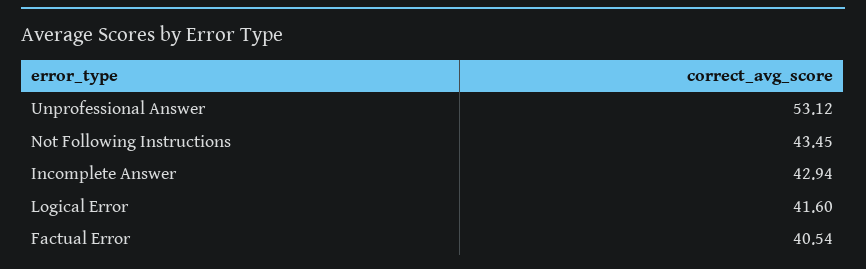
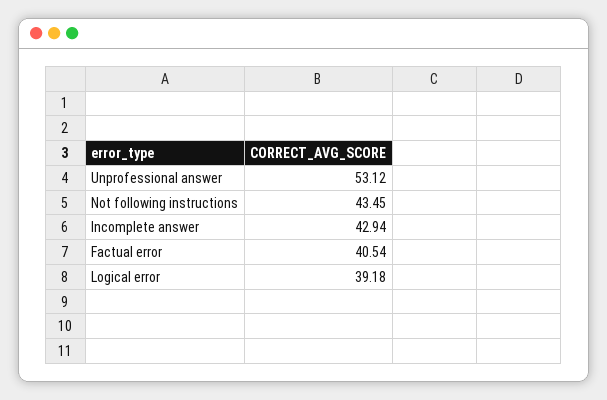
Logical Error: 41.6 -> 39.18

